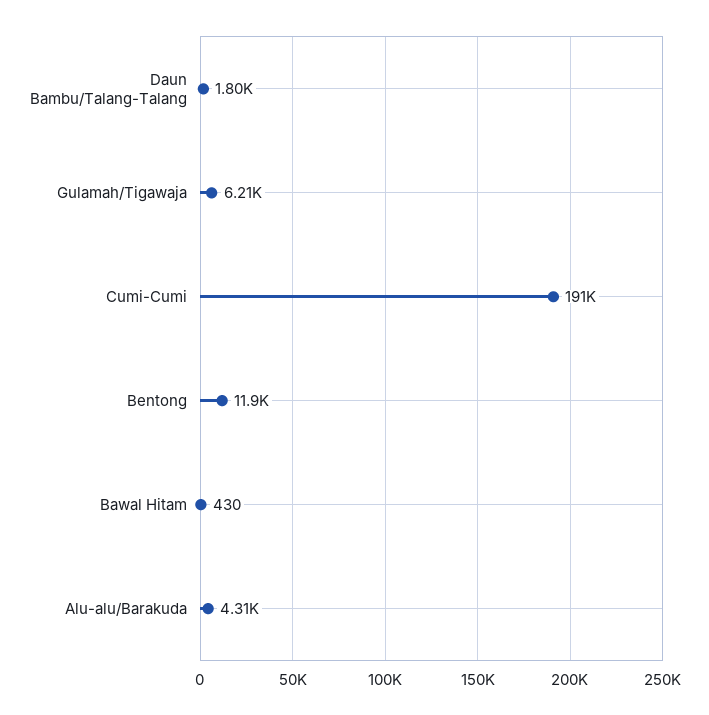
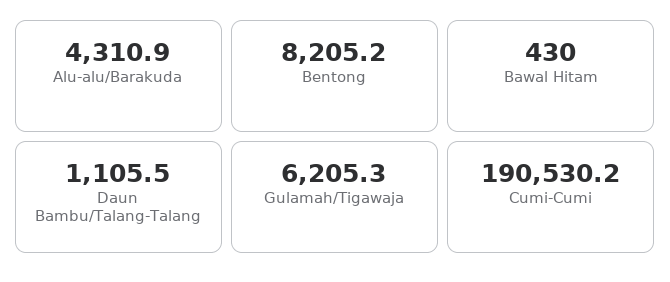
Daun Bambu/Talang-Talang: 1800 -> 1105.5
Bentong: 11900 -> 8205.2

